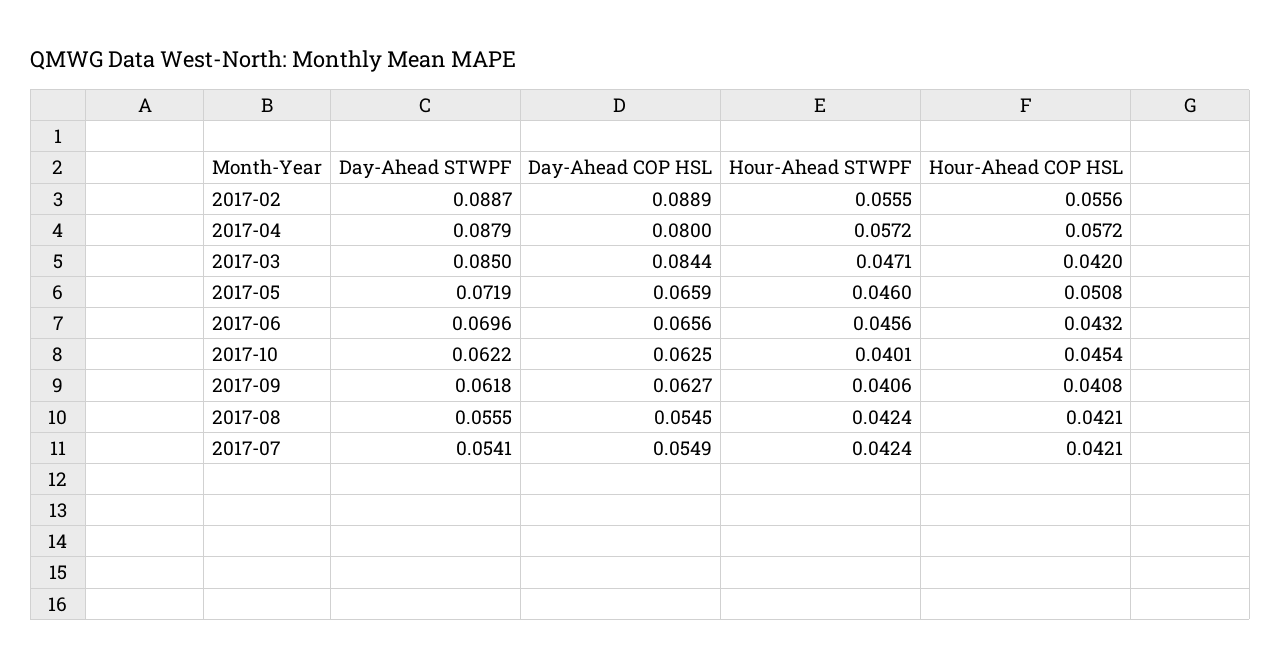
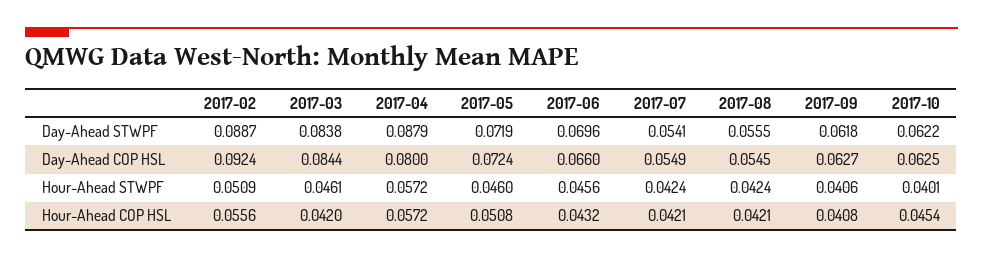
Day-Ahead COP HSL, 2017-02: 0.0889 -> 0.0924
Hour-Ahead STWPF, 2017-02: 0.0555 -> 0.0509
Day-Ahead STWPF, 2017-03: 0.085 -> 0.0838
Hour-Ahead STWPF, 2017-03: 0.0471 -> 0.0461
Day-Ahead COP HSL, 2017-05: 0.0659 -> 0.0724
Day-Ahead COP HSL, 2017-06: 0.0656 -> 0.066

